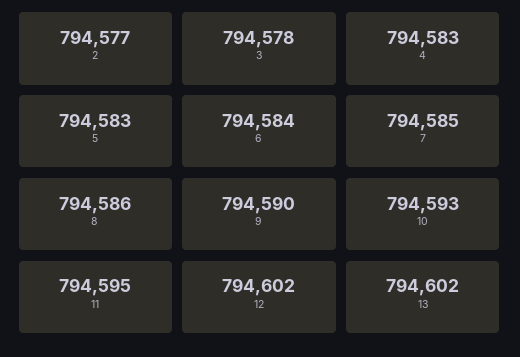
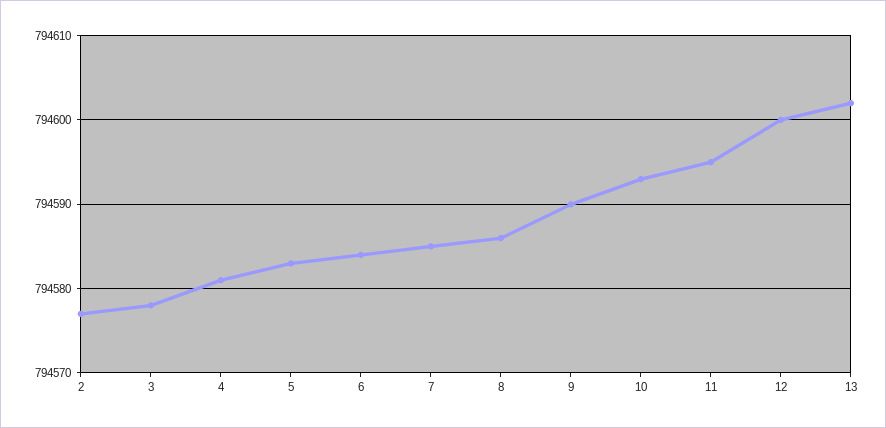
4: 794583 -> 794581
12: 794602 -> 794600

